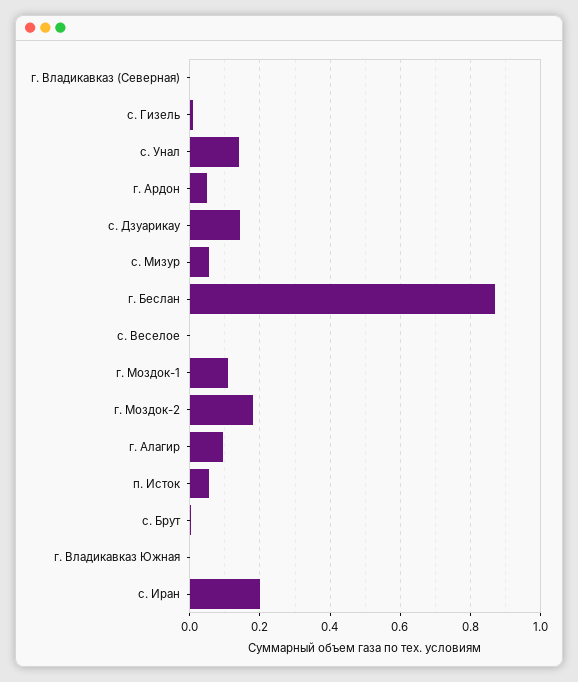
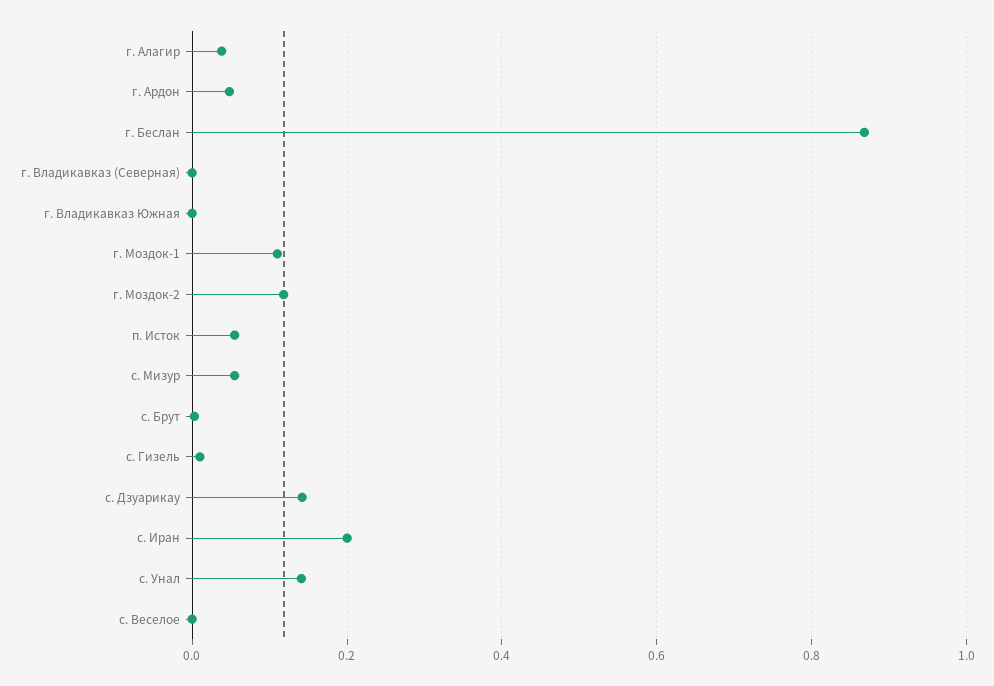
г. Моздок-2: 0.18 -> 0.12
г. Алагир: 0.1 -> 0.04

